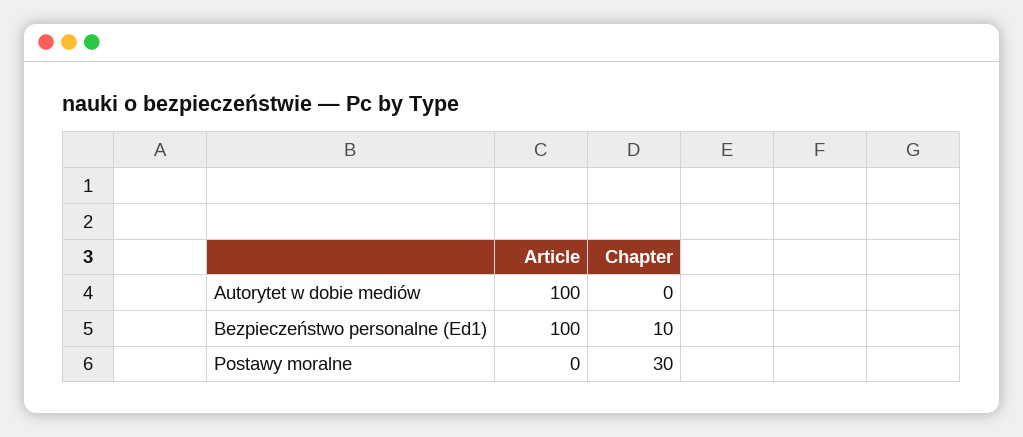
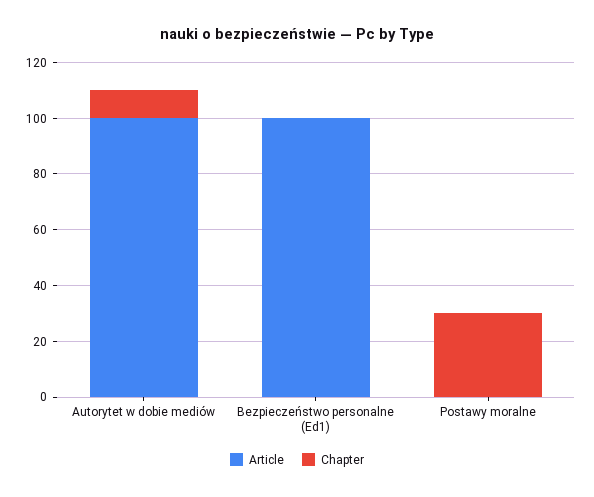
Chapter, Autorytet w dobie mediów: 0 -> 10
Chapter, Bezpieczeństwo personalne (Ed1): 10 -> 0

